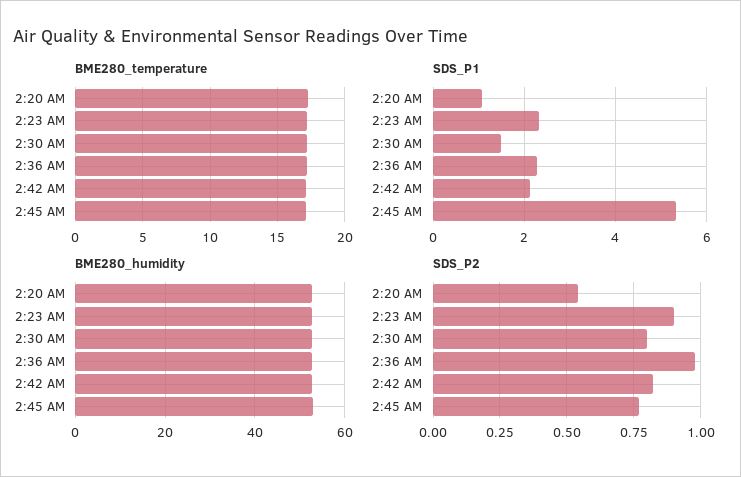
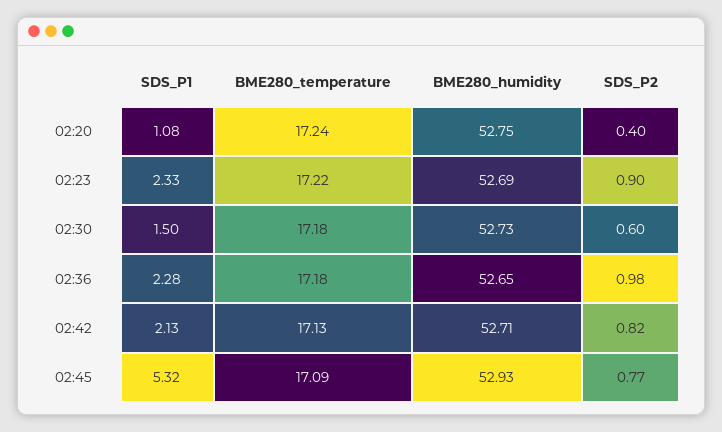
SDS_P2, 2:20 AM: 0.55 -> 0.4
SDS_P2, 2:30 AM: 0.8 -> 0.6

